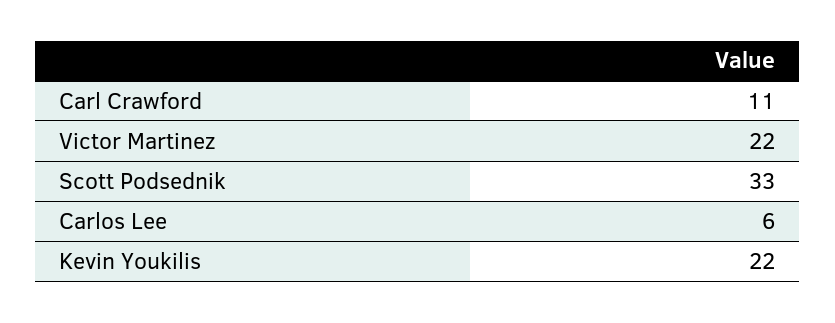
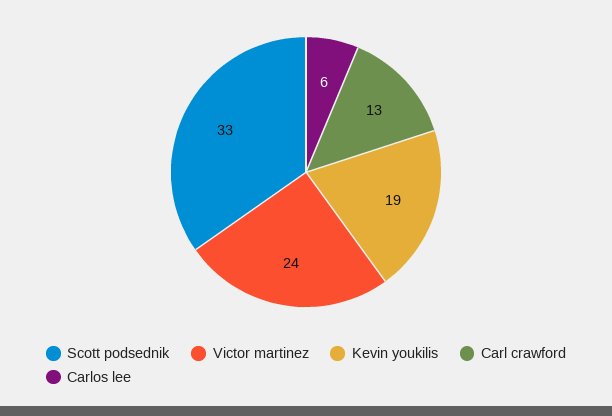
Carl Crawford: 11 -> 13
Victor Martinez: 22 -> 24
Kevin Youkilis: 22 -> 19

